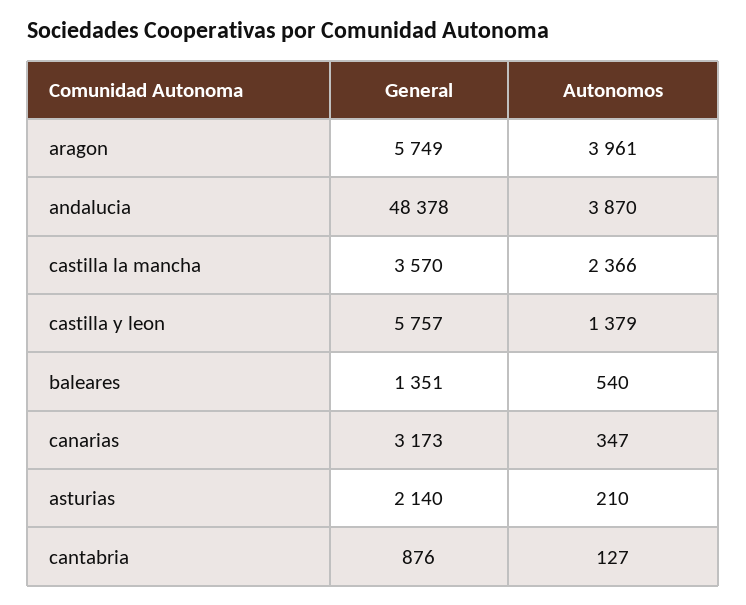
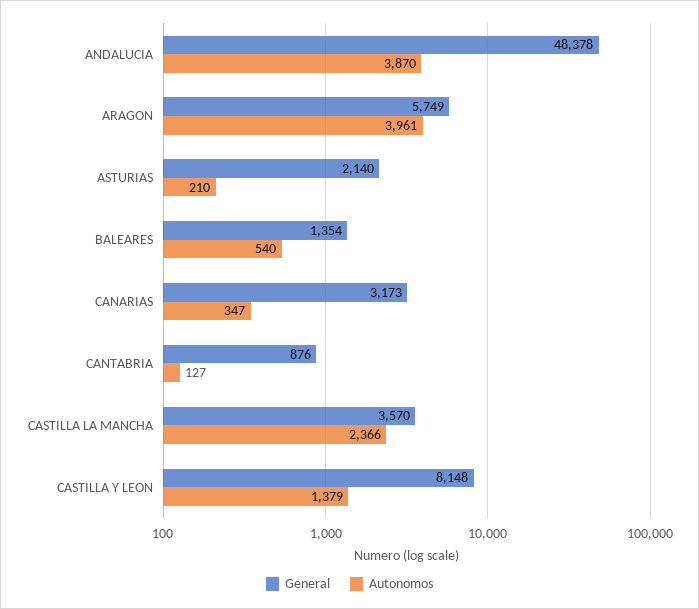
General, castilla y leon: 5757 -> 8148
General, baleares: 1351 -> 1354

